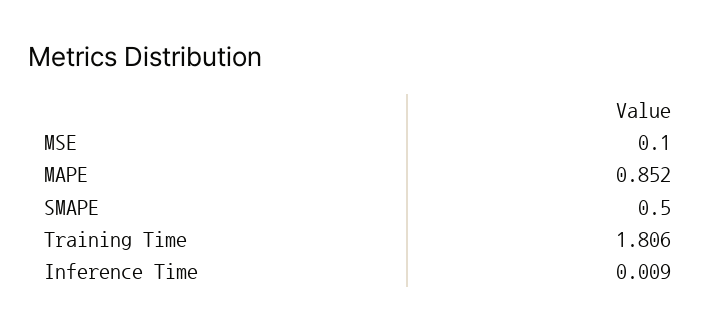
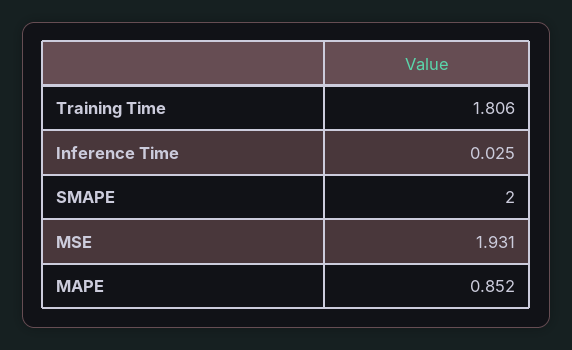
MSE: 0.1 -> 1.931
SMAPE: 0.5 -> 2
Inference Time: 0.009 -> 0.025

